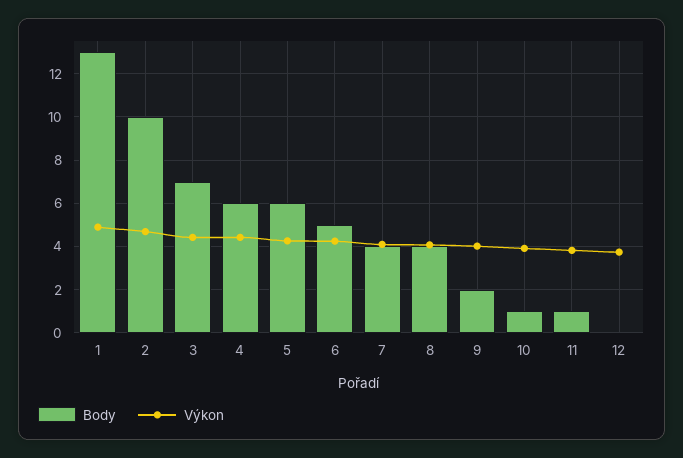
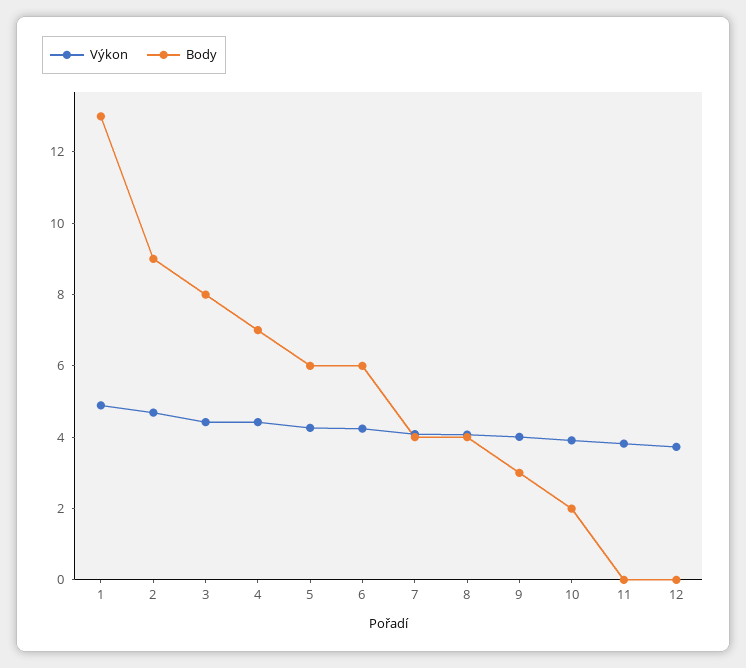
Body, 2: 10 -> 9
Body, 3: 7 -> 8
Body, 4: 6 -> 7
Body, 6: 5 -> 6
Body, 9: 2 -> 3
Body, 10: 1 -> 2
Body, 11: 1 -> 0

